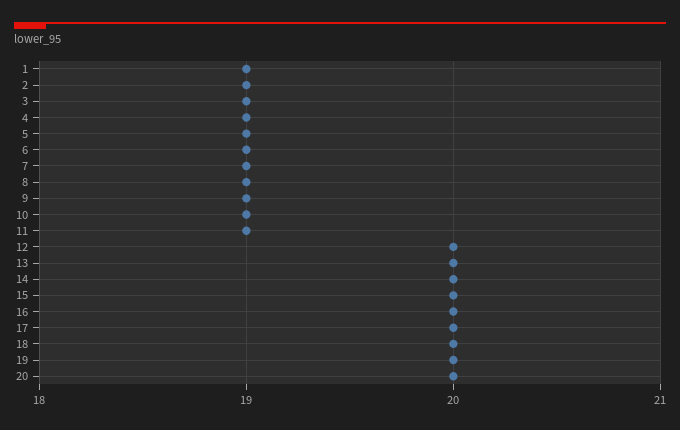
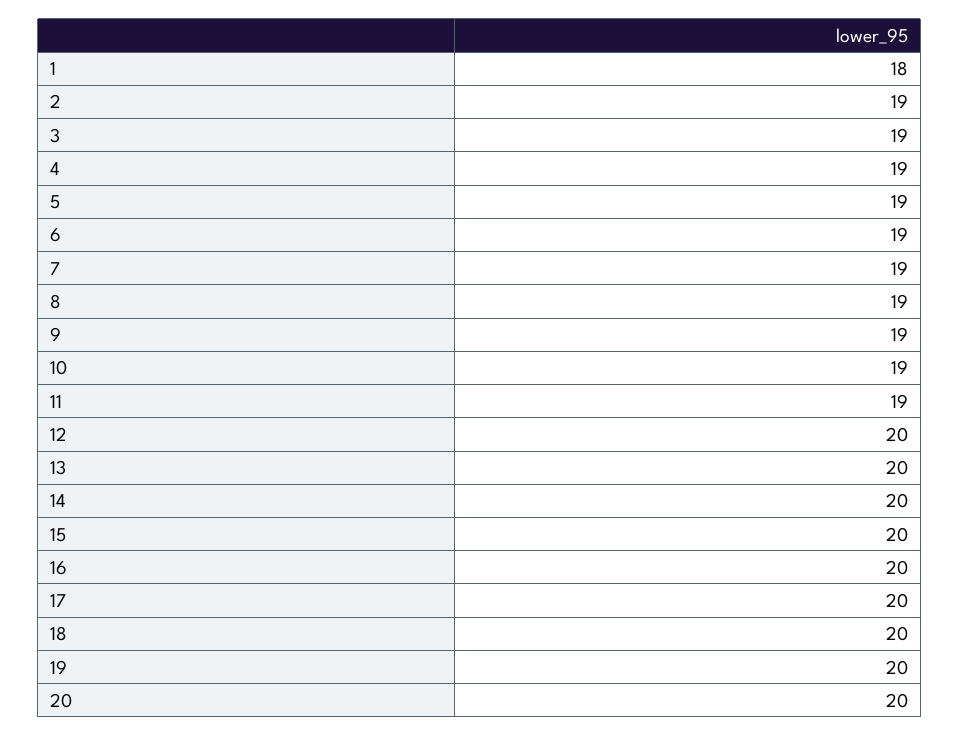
1: 19 -> 18

